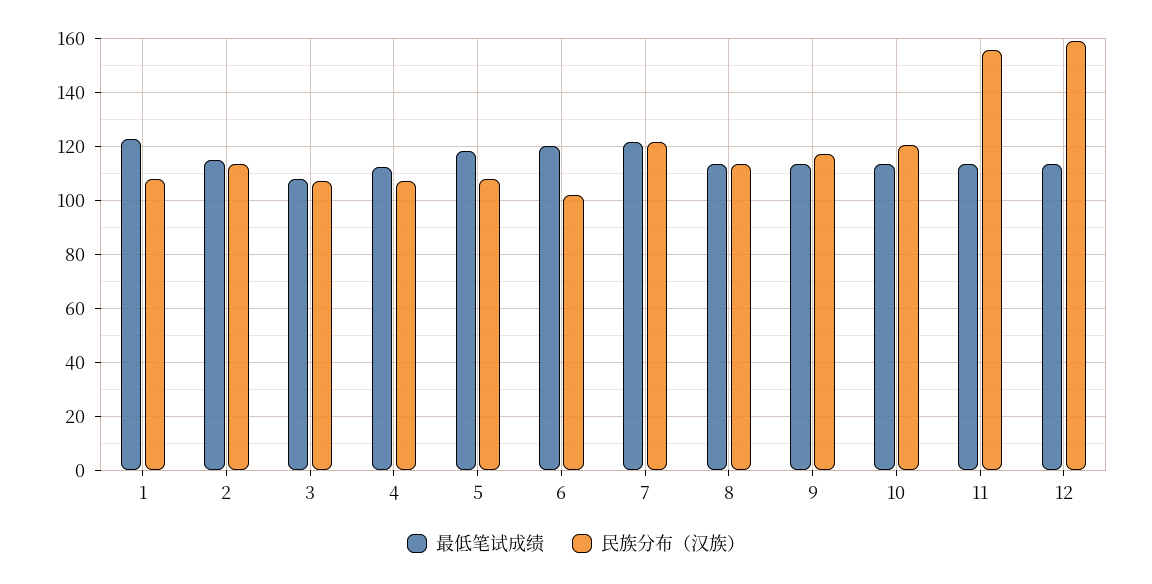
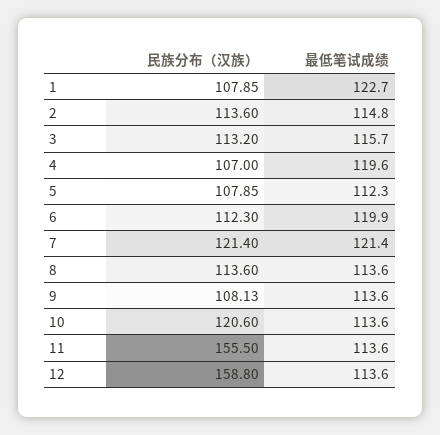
最低笔试成绩, 3: 107.5 -> 115.7
民族分布（汉族）, 3: 107.5 -> 113.2
最低笔试成绩, 4: 112.5 -> 119.6
最低笔试成绩, 5: 117.5 -> 112.3
民族分布（汉族）, 6: 102.5 -> 112.3
民族分布（汉族）, 9: 117.5 -> 108.13

